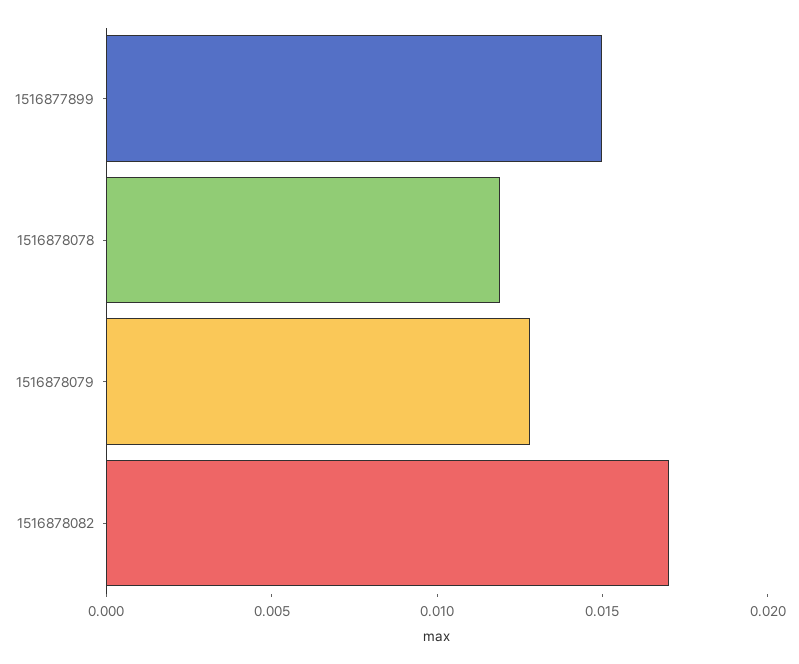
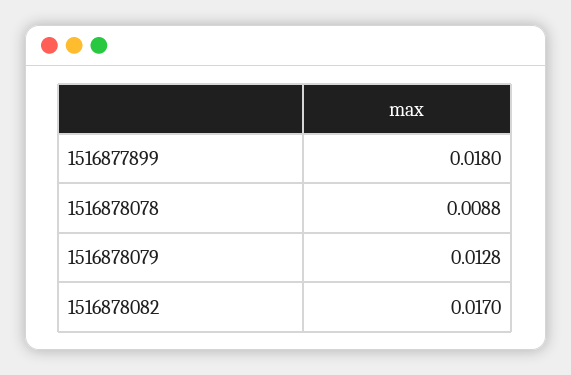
1516877899: 0.015 -> 0.018
1516878078: 0.012 -> 0.0088

